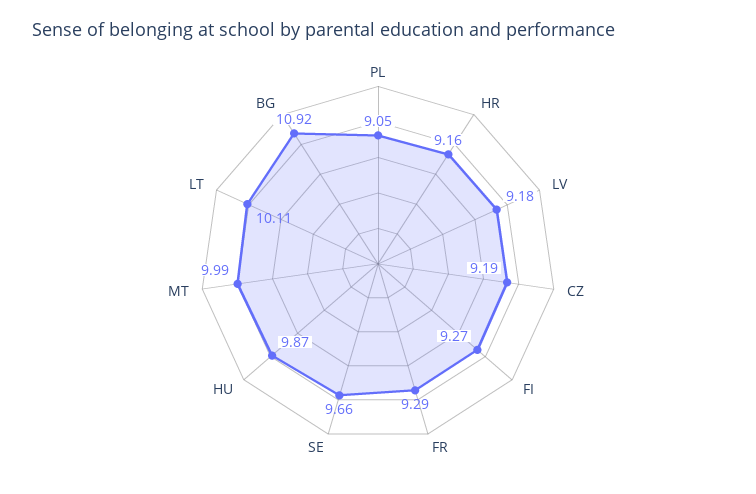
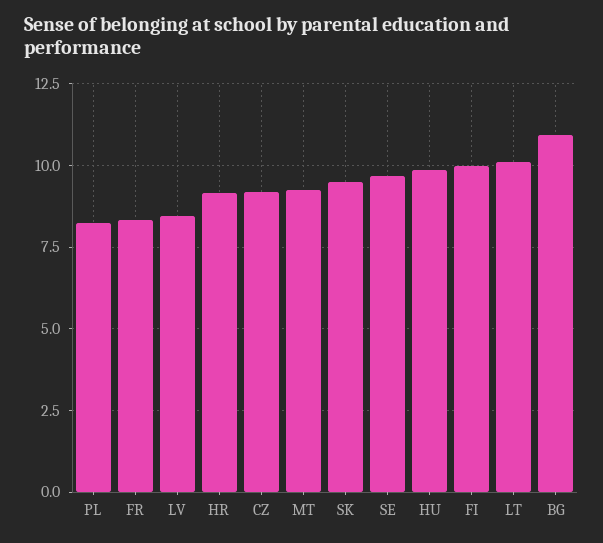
PL: 9.05 -> 8.25
LV: 9.18 -> 8.5
FI: 9.27 -> 10
FR: 9.29 -> 8.25
MT: 9.99 -> 9.25
SK: none -> 9.5

